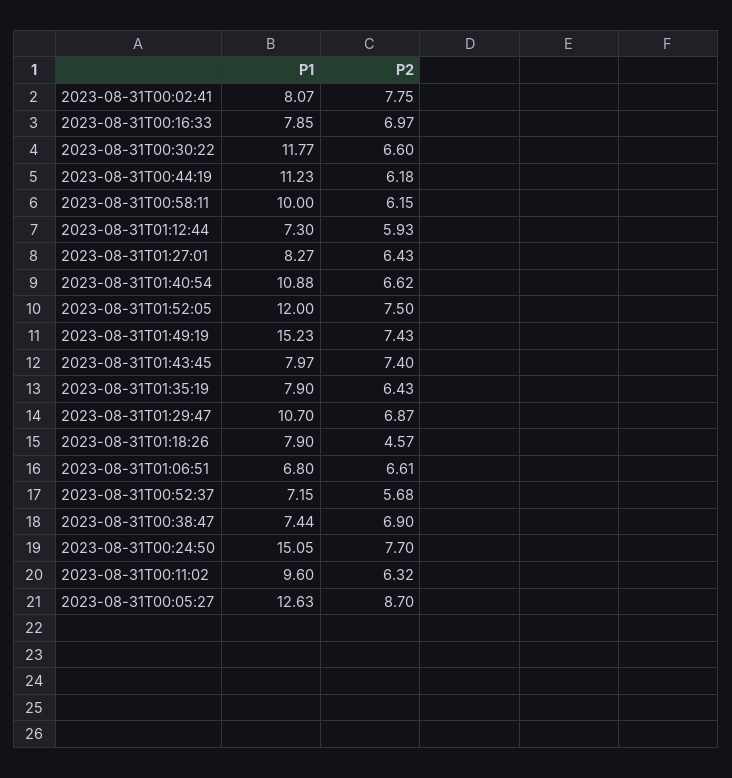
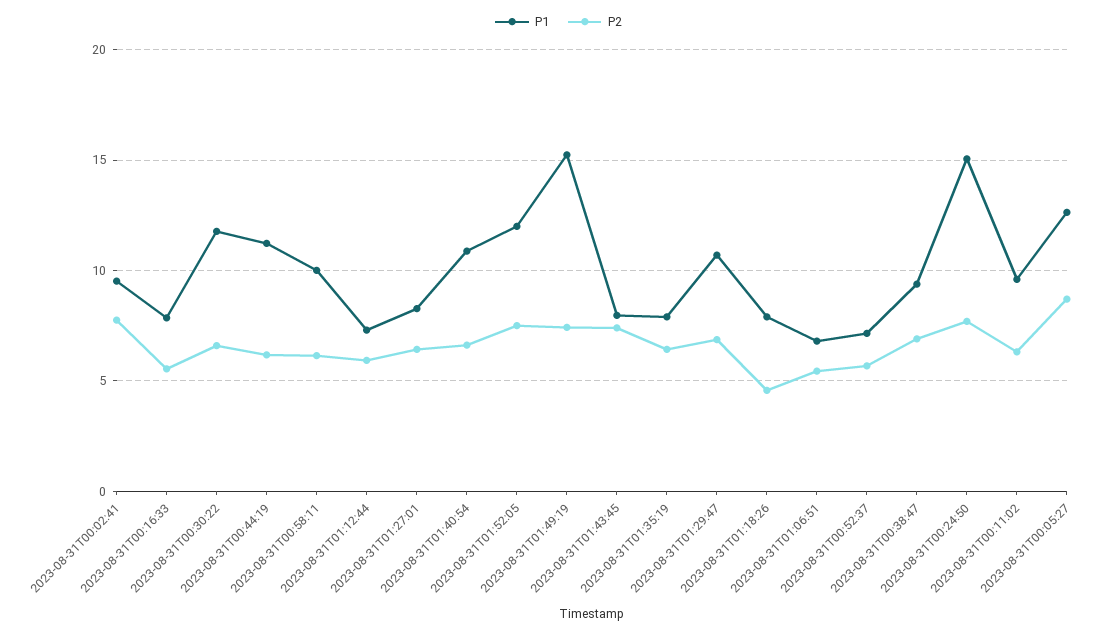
P1, 2023-08-31T00:02:41: 8.07 -> 9.5
P2, 2023-08-31T00:16:33: 6.97 -> 5.5
P2, 2023-08-31T01:06:51: 6.61 -> 5.5
P1, 2023-08-31T00:38:47: 7.44 -> 9.5

